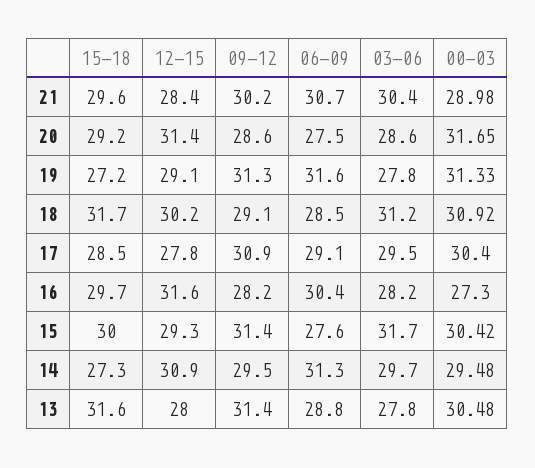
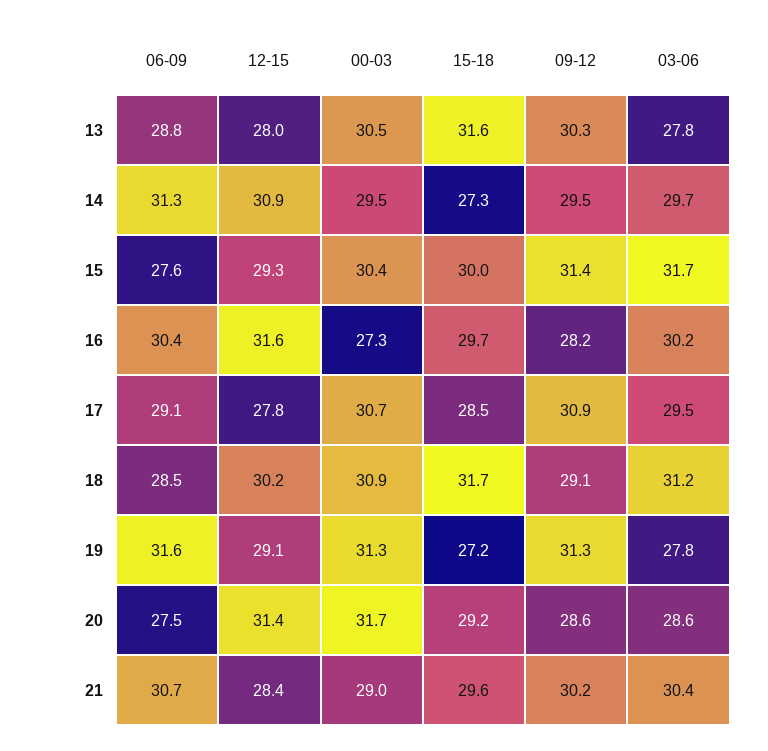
00-03, 17: 30.4 -> 30.7
03-06, 16: 28.2 -> 30.2
09-12, 13: 31.4 -> 30.3

